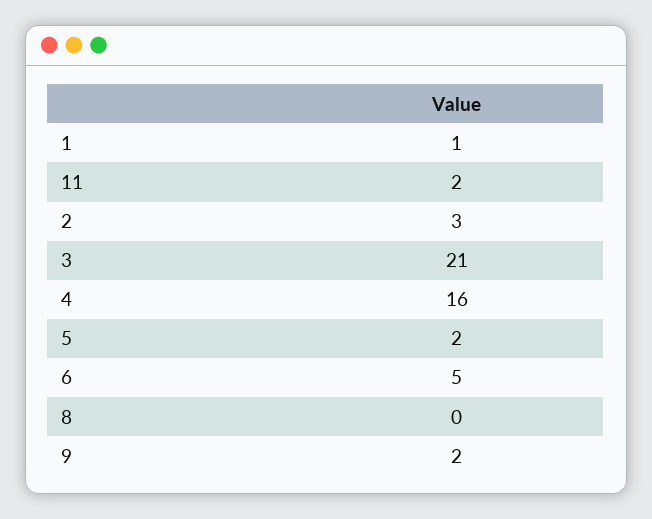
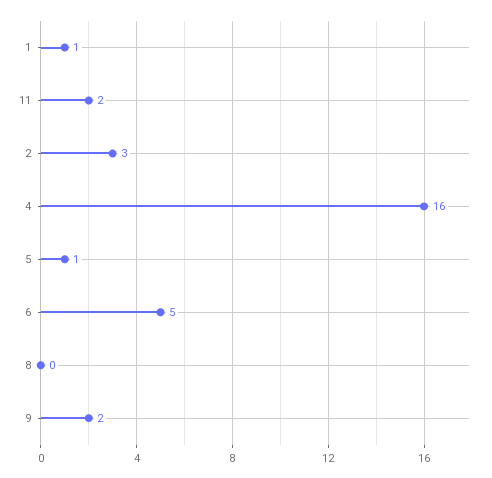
3: 21 -> none
5: 2 -> 1

